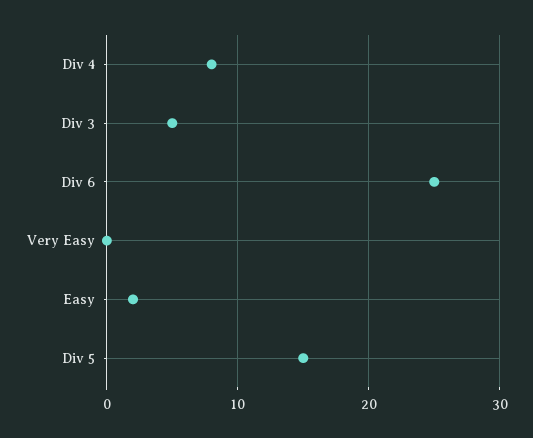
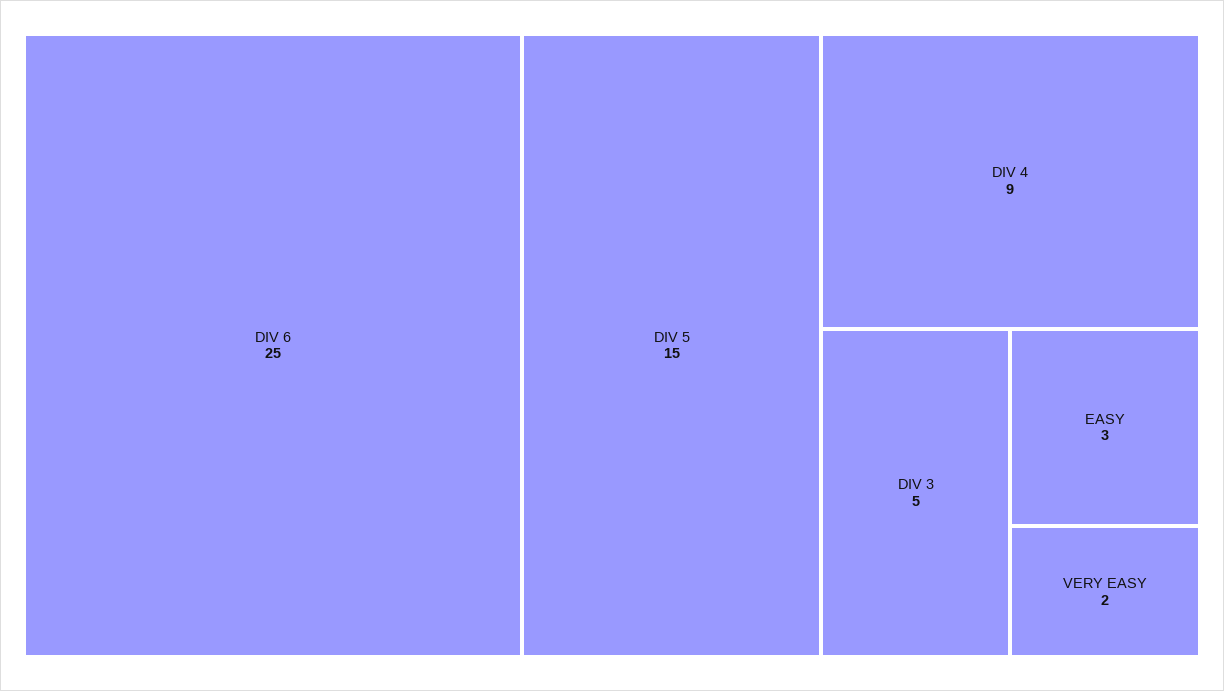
Div 4: 8 -> 9
Very Easy: 0 -> 2
Easy: 2 -> 3

